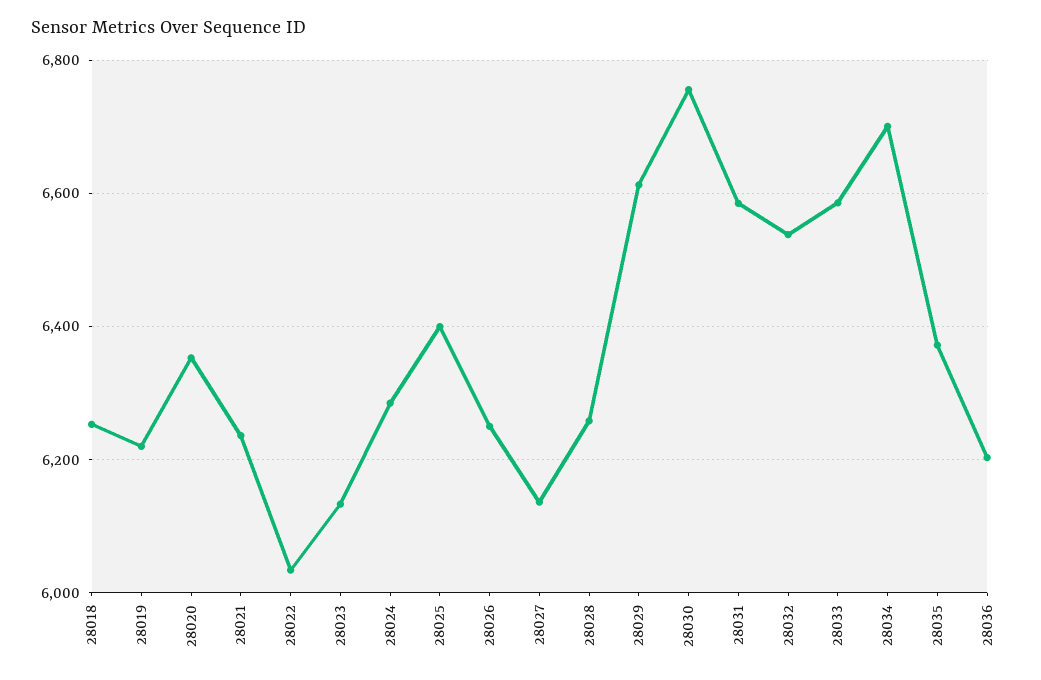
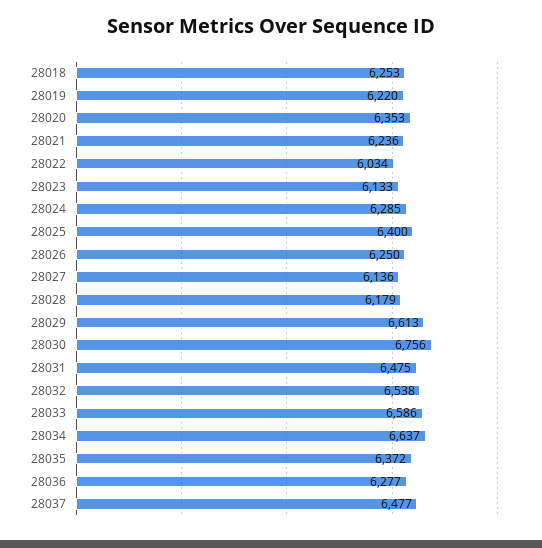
28028: 6260 -> 6179
28031: 6580 -> 6475
28034: 6700 -> 6637
28036: 6200 -> 6277
28037: none -> 6477

